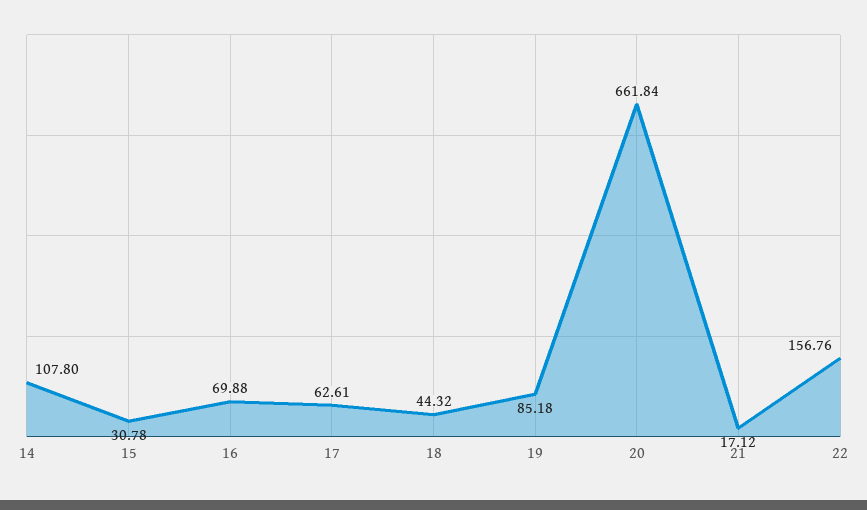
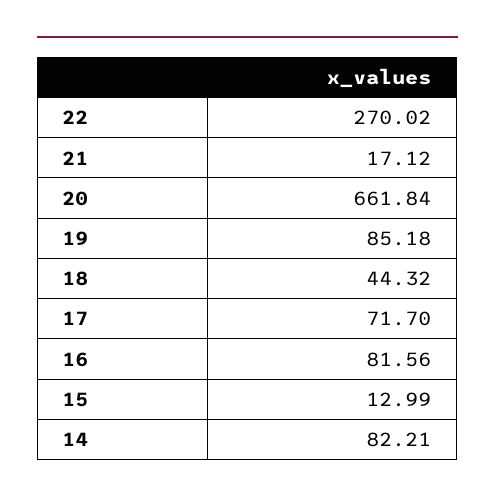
14: 107.8 -> 82.21
15: 30.78 -> 12.99
16: 69.88 -> 81.56
17: 62.61 -> 71.7
22: 156.76 -> 270.02

